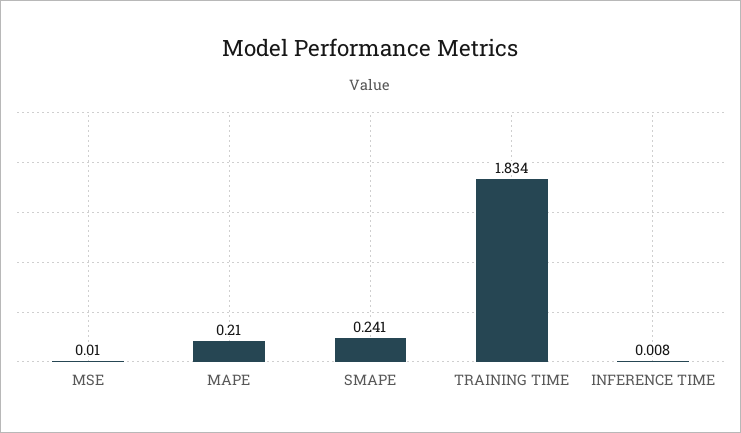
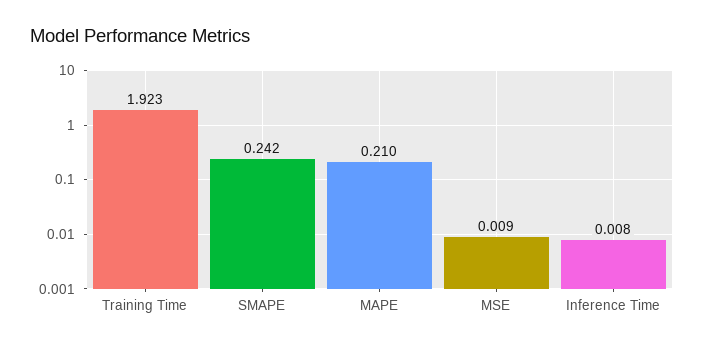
MSE: 0.01 -> 0.009
SMAPE: 0.241 -> 0.242
TRAINING TIME: 1.834 -> 1.923

